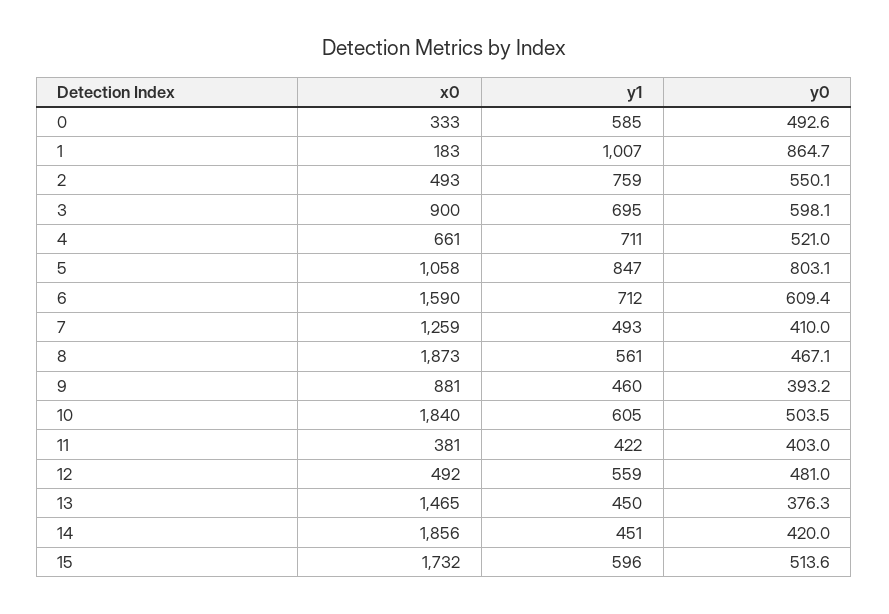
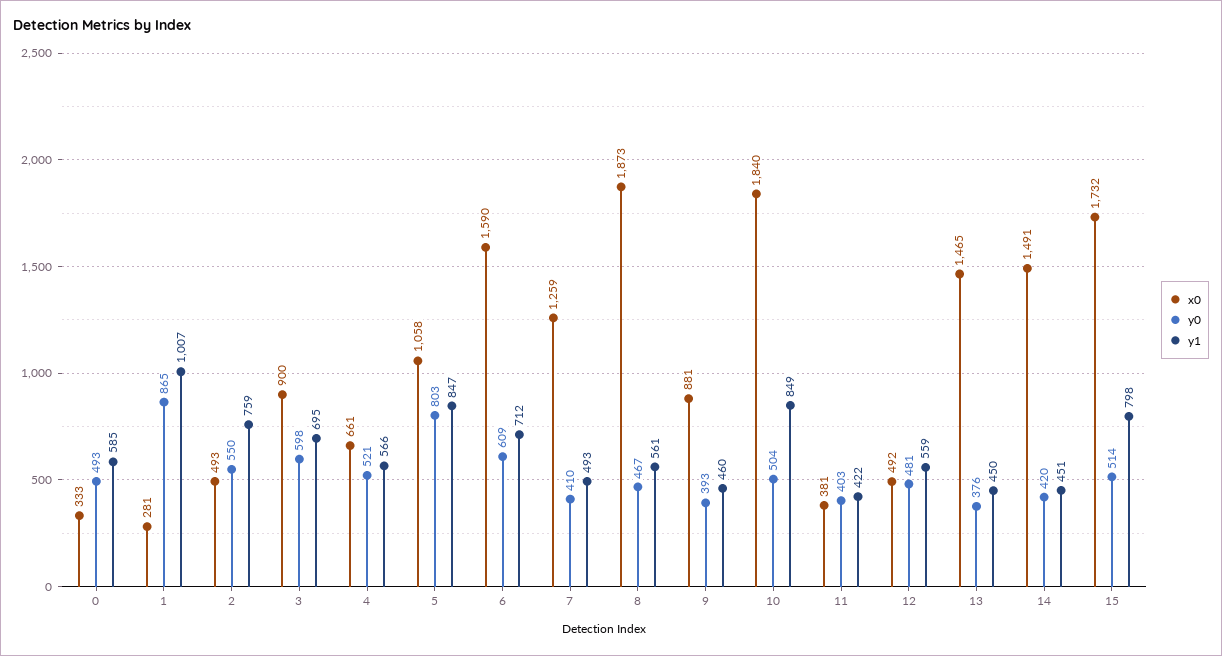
x0, 1: 183 -> 281
y1, 4: 711 -> 566
y1, 10: 605 -> 849
x0, 14: 1856 -> 1491
y1, 15: 596 -> 798

